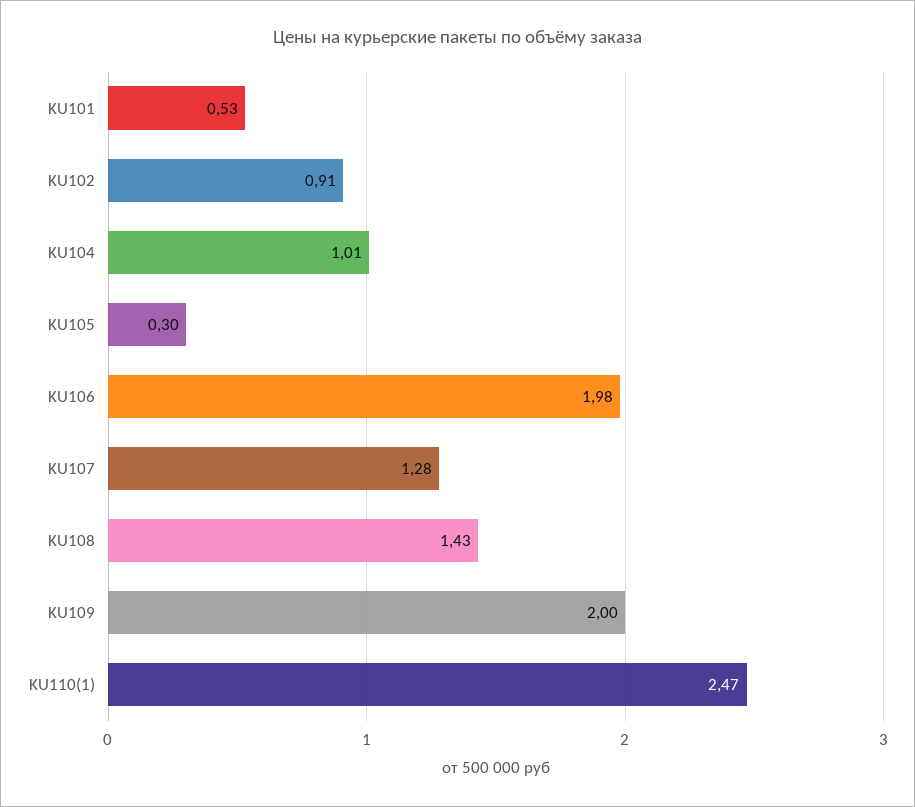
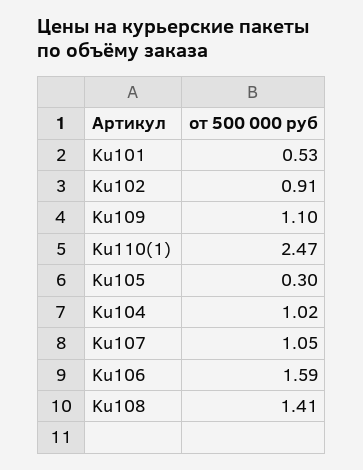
KU104: 1.01 -> 1.02
KU106: 1.98 -> 1.59
KU107: 1.28 -> 1.05
KU108: 1.43 -> 1.41
KU109: 2 -> 1.1

